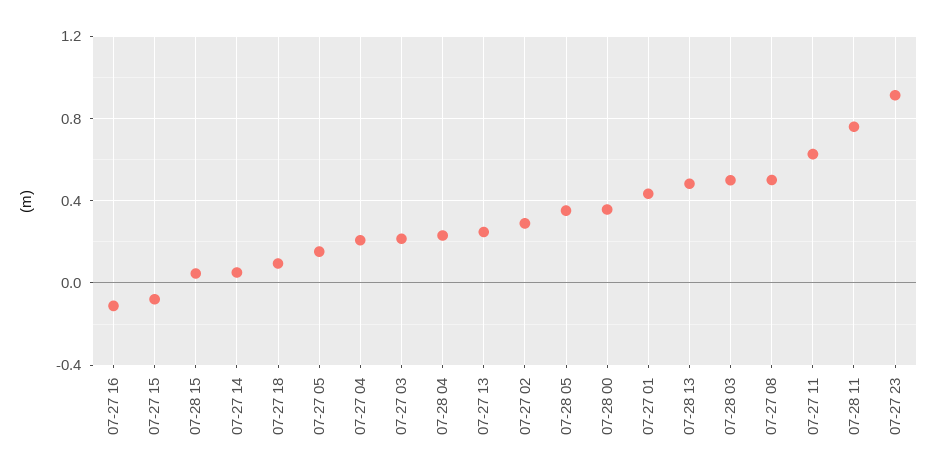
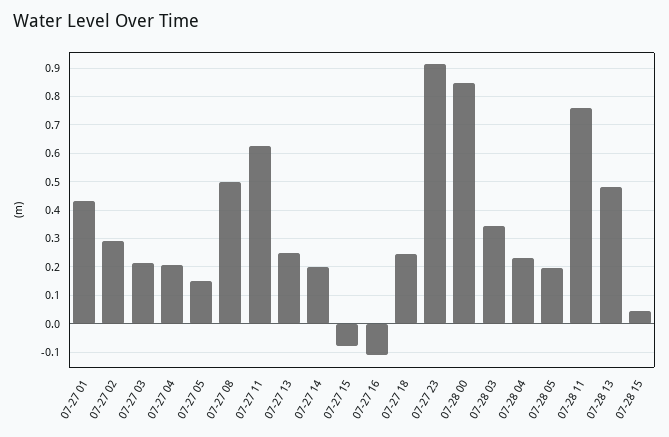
07-27 14: 0.05 -> 0.2
07-27 18: 0.1 -> 0.25
07-28 05: 0.35 -> 0.2
07-28 00: 0.35 -> 0.85
07-28 03: 0.5 -> 0.35

